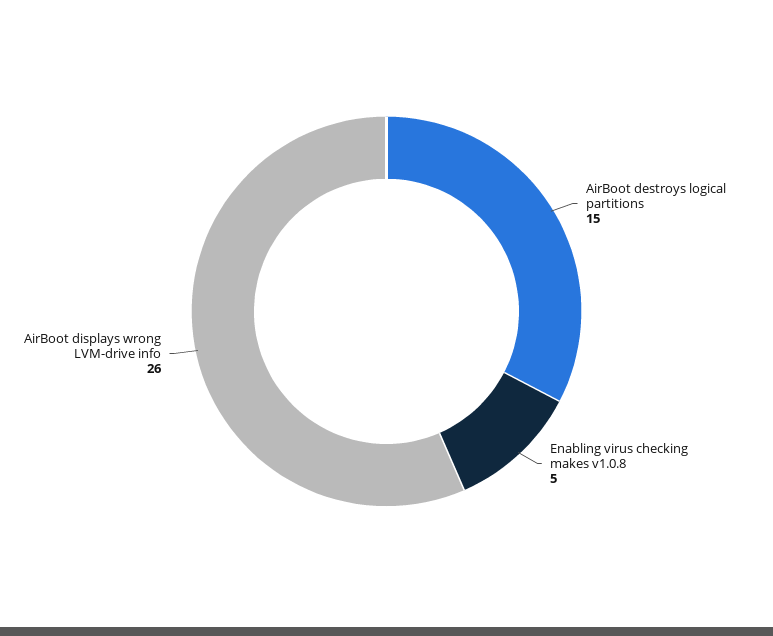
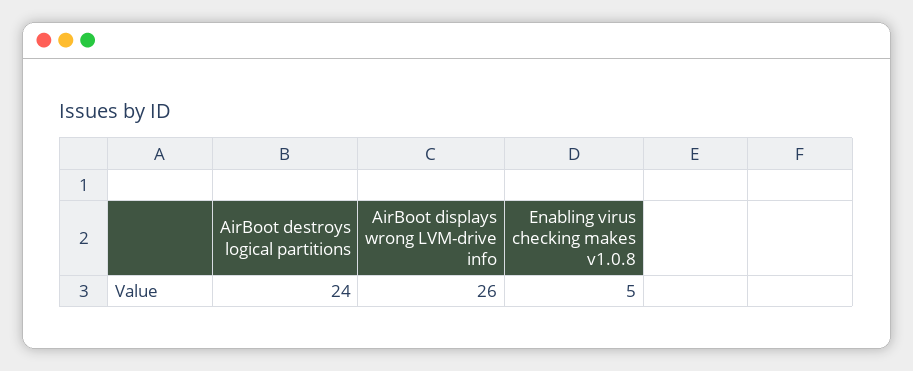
AirBoot destroys logical partitions: 15 -> 24

